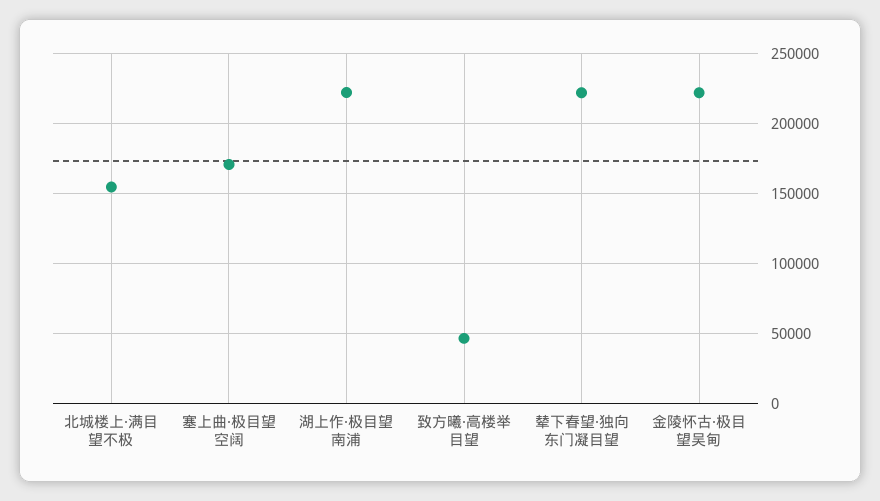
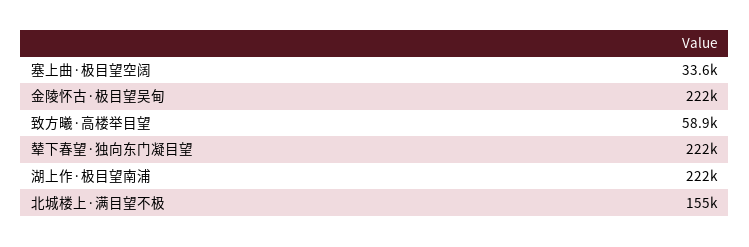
塞上曲·极目望空阔: 170000 -> 33600
致方曦·高楼举目望: 45000 -> 58900

